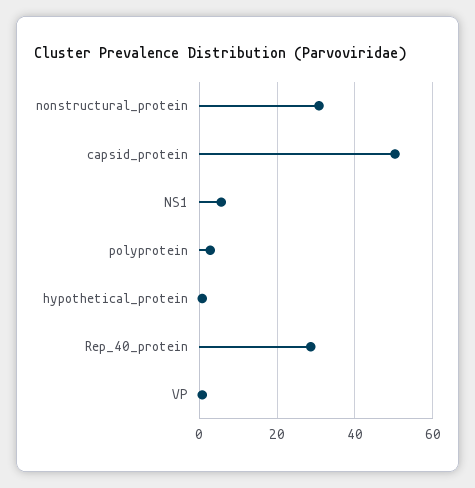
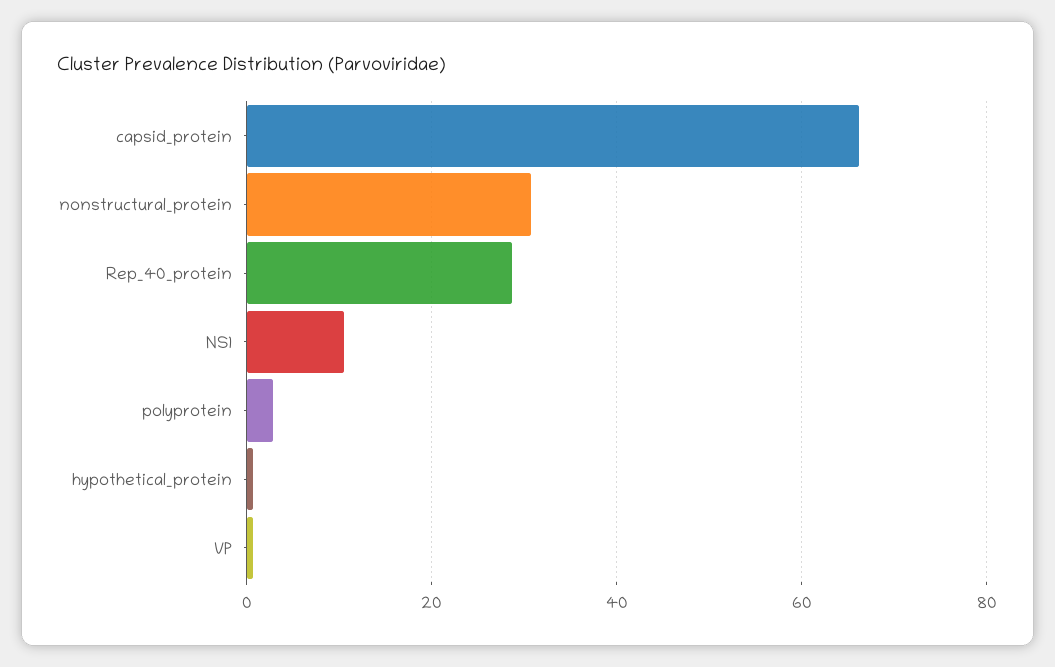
capsid_protein: 50 -> 66
NS1: 6 -> 10

